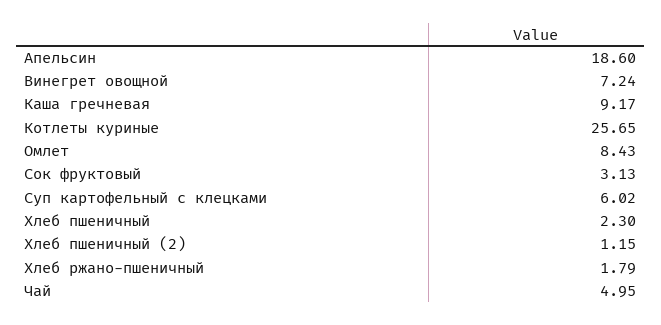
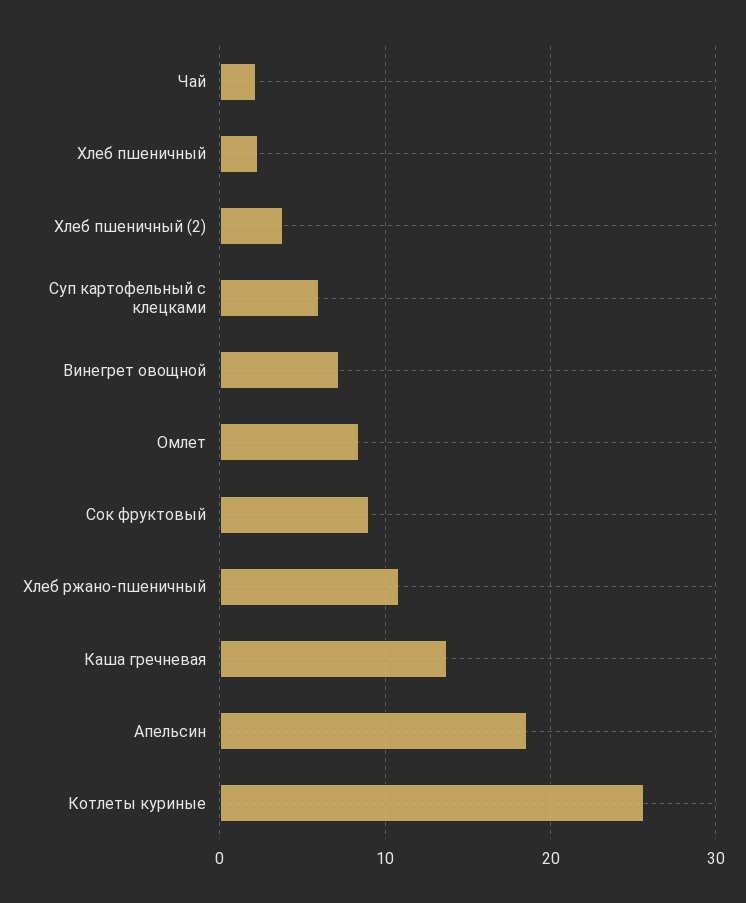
Каша гречневая: 9.17 -> 14
Сок фруктовый: 3.13 -> 9
Хлеб пшеничный (2): 1.15 -> 4
Хлеб ржано-пшеничный: 1.79 -> 11
Чай: 4.95 -> 2

